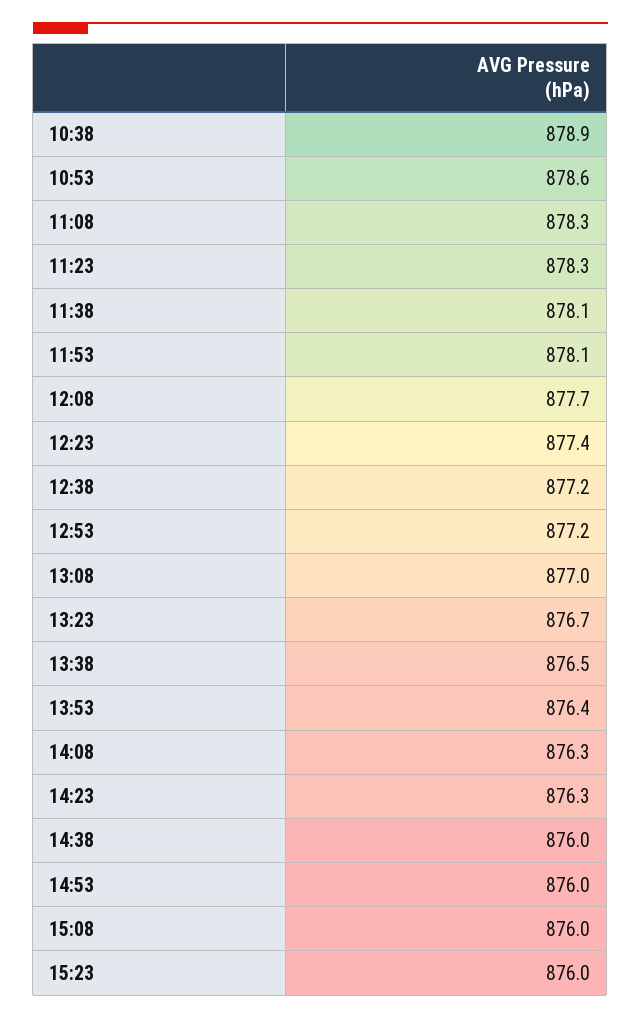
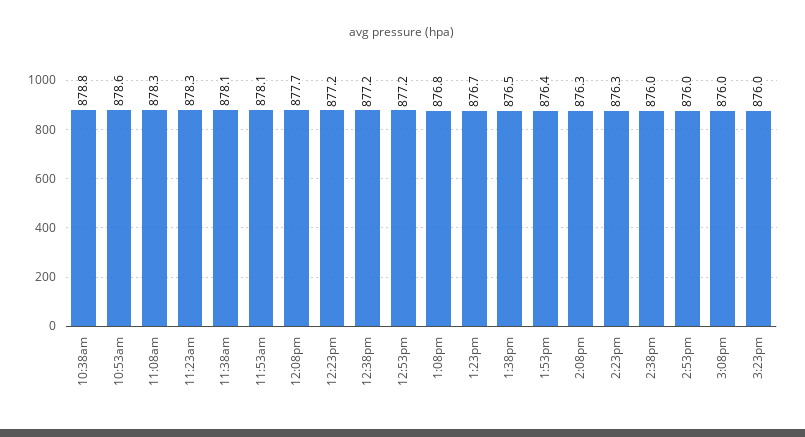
10:38: 878.9 -> 878.8
12:23: 877.4 -> 877.2
13:08: 877 -> 876.8

